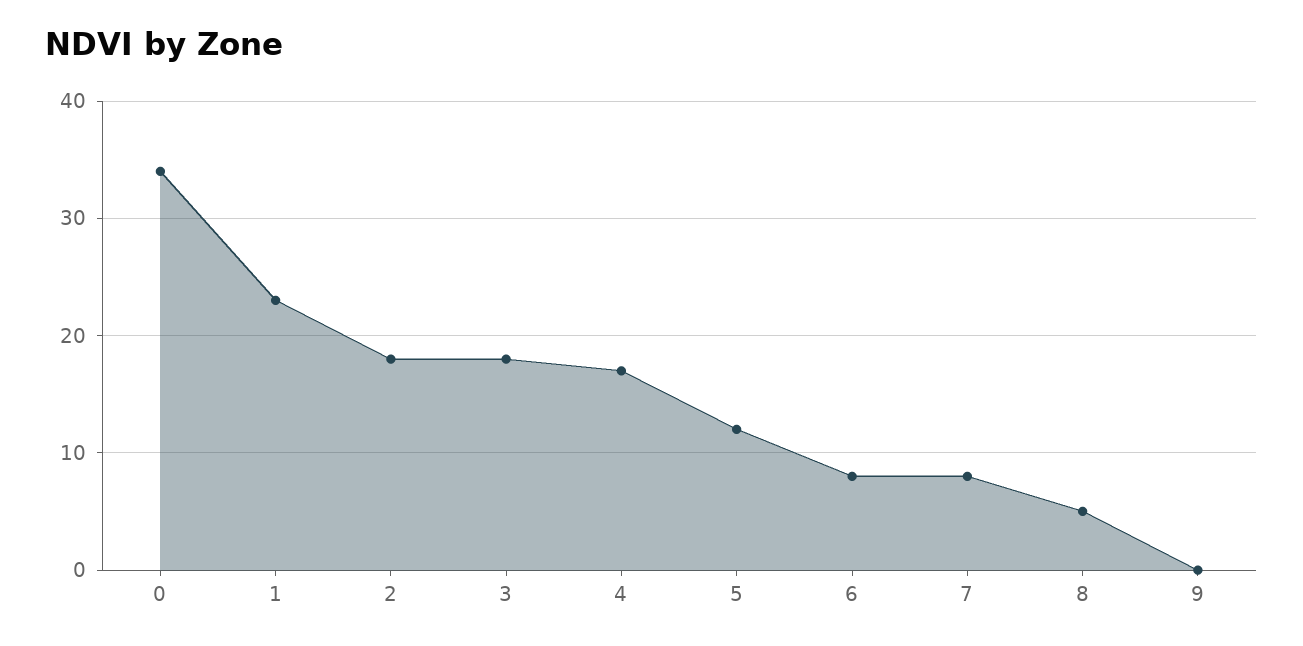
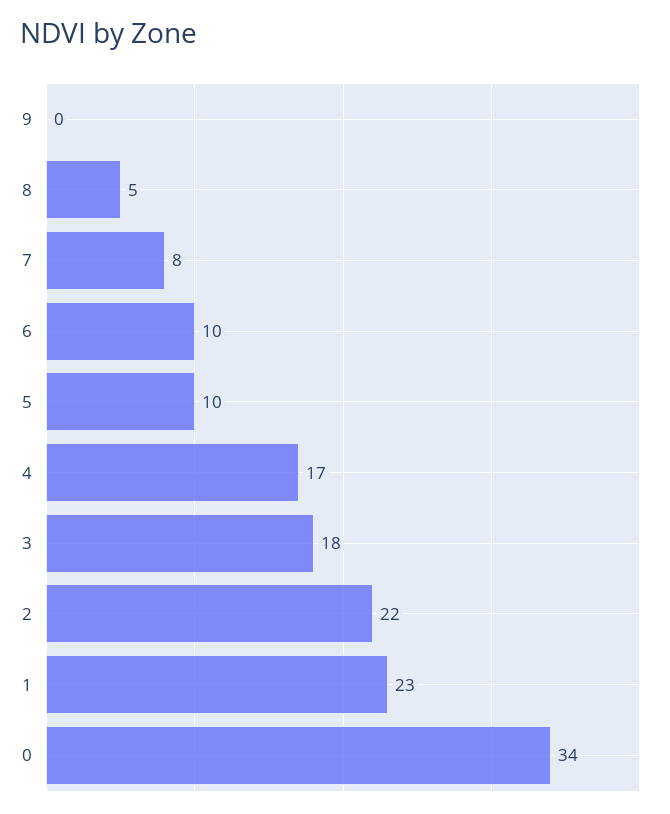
2: 18 -> 22
5: 12 -> 10
6: 8 -> 10

